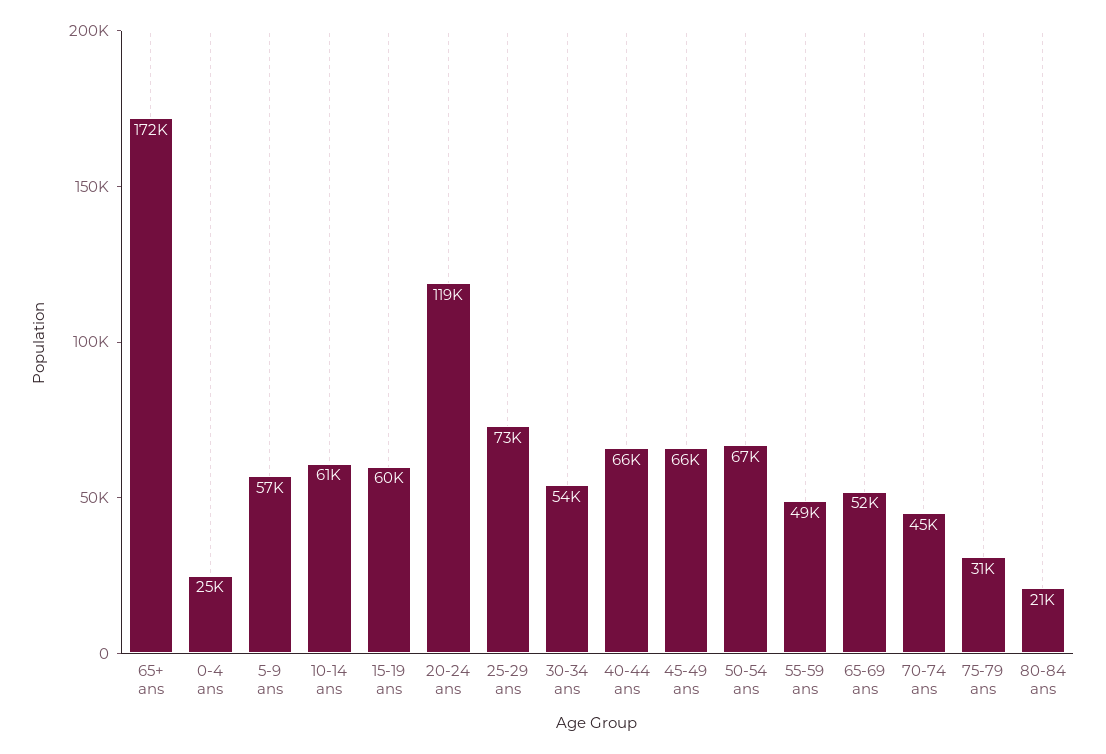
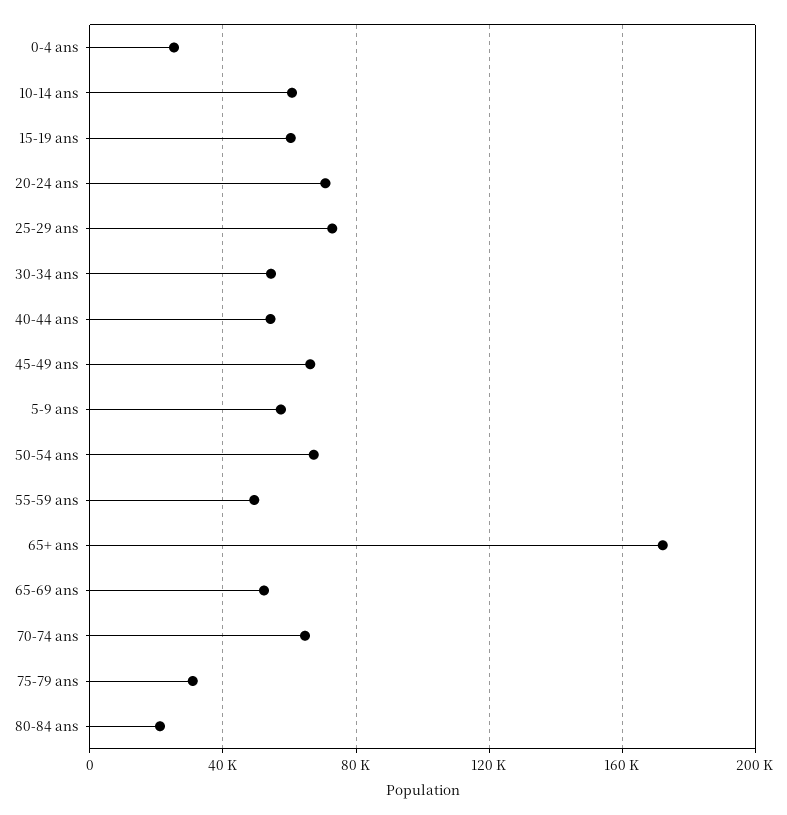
20-24 ans: 119000 -> 70000
40-44 ans: 66000 -> 55000
70-74 ans: 45000 -> 65000

